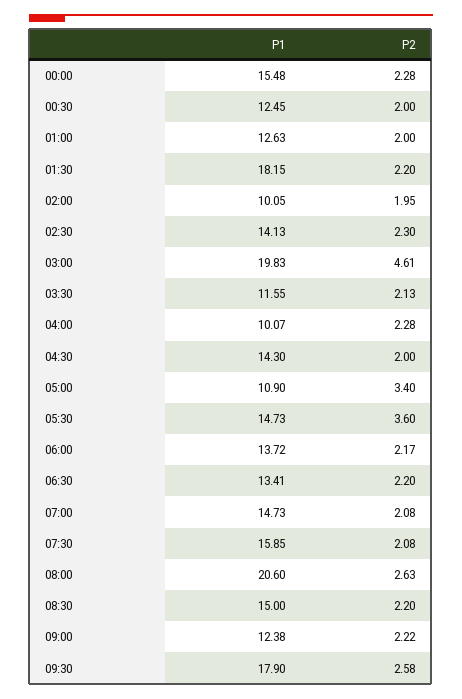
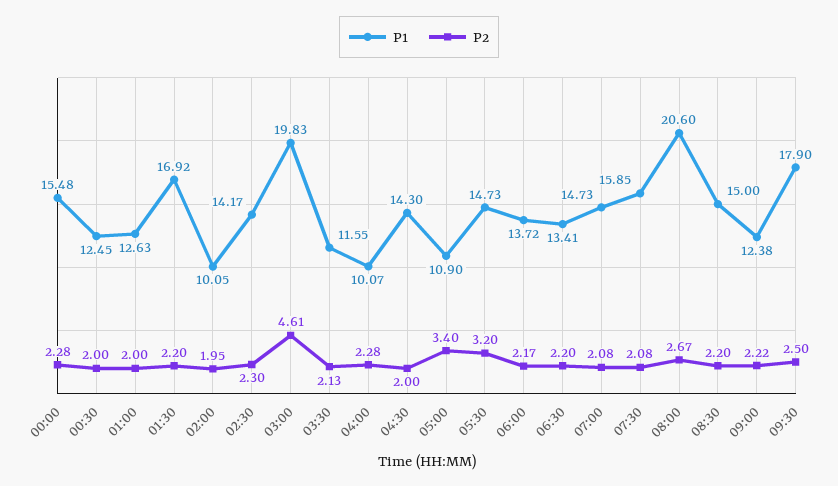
P1, 01:30: 18.15 -> 16.92
P1, 02:30: 14.13 -> 14.17
P2, 05:30: 3.6 -> 3.2
P2, 08:00: 2.63 -> 2.67
P2, 09:30: 2.58 -> 2.5

